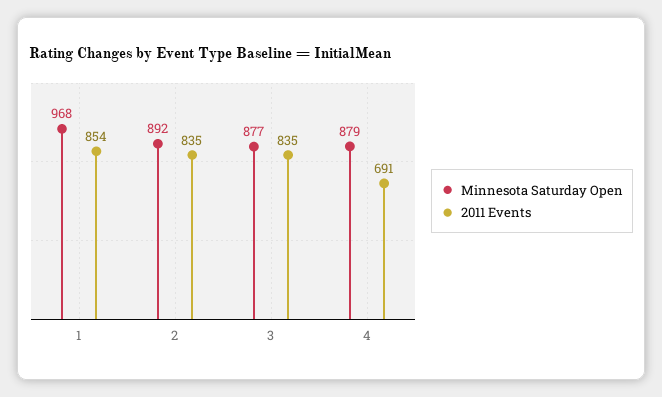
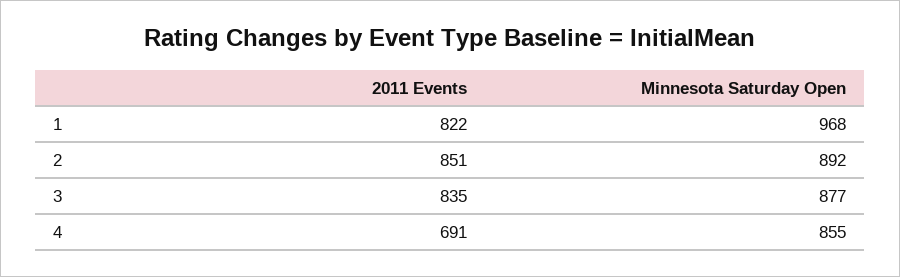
2011 Events, 1: 854 -> 822
2011 Events, 2: 835 -> 851
Minnesota Saturday Open, 4: 879 -> 855

